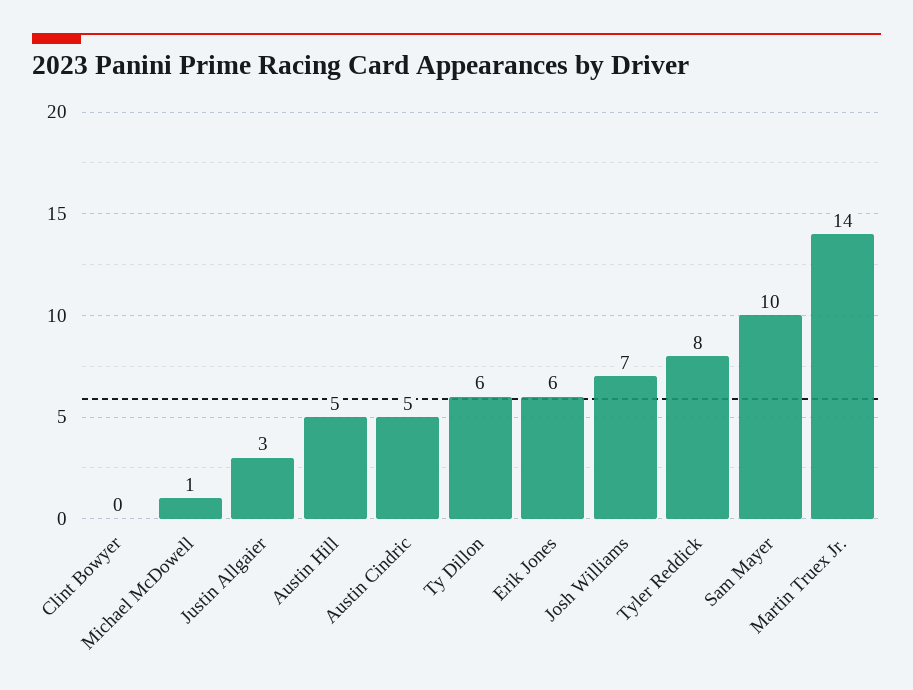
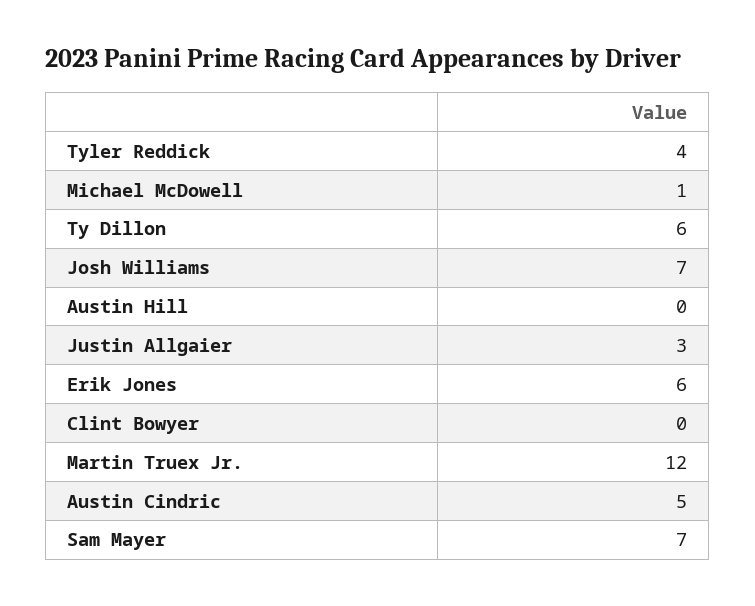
Austin Hill: 5 -> 0
Tyler Reddick: 8 -> 4
Sam Mayer: 10 -> 7
Martin Truex Jr.: 14 -> 12

